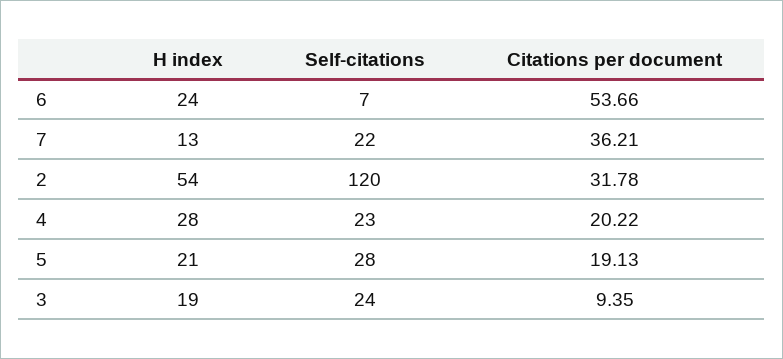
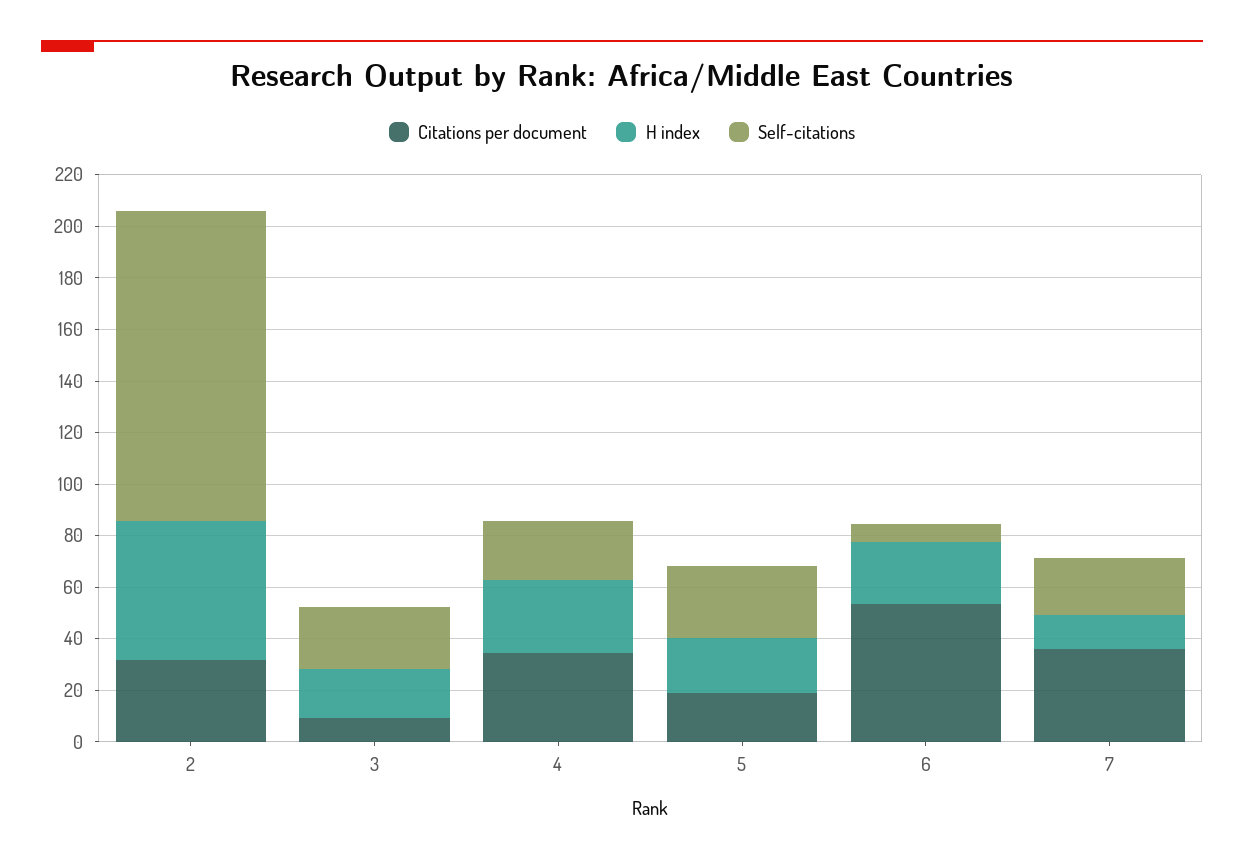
Citations per document, 4: 20.22 -> 35

